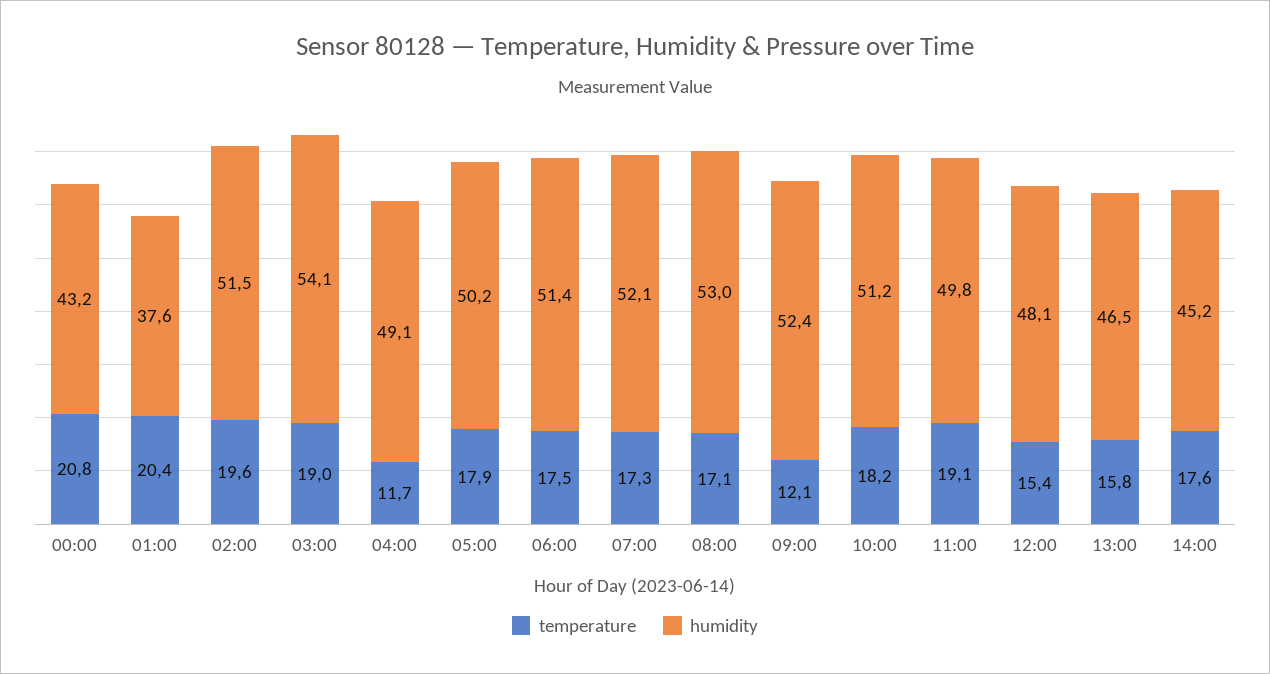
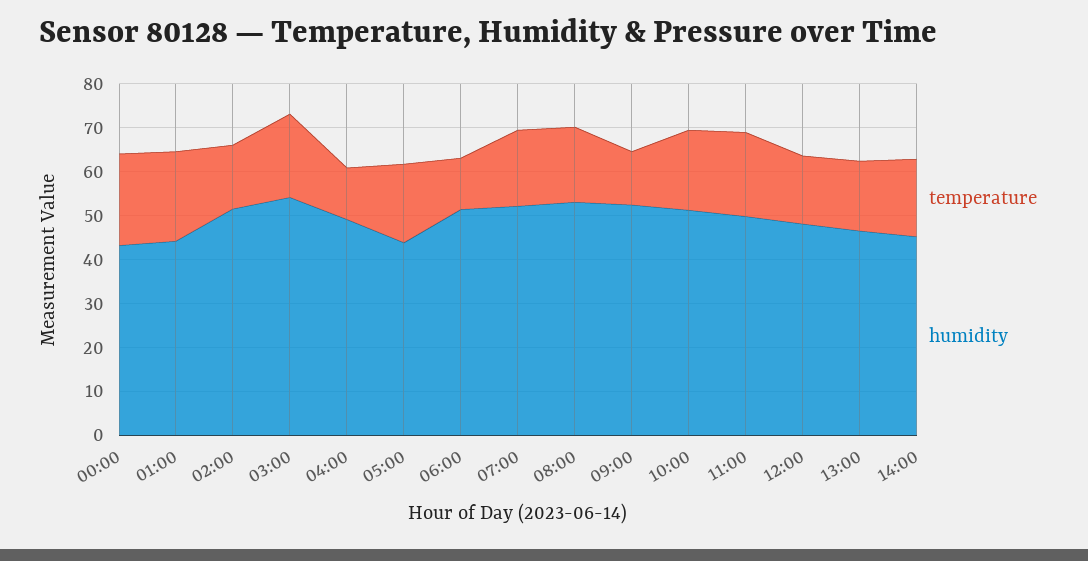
humidity, 01:00: 37.6 -> 44
temperature, 02:00: 19.6 -> 14
humidity, 05:00: 50.2 -> 44
temperature, 06:00: 17.5 -> 12

